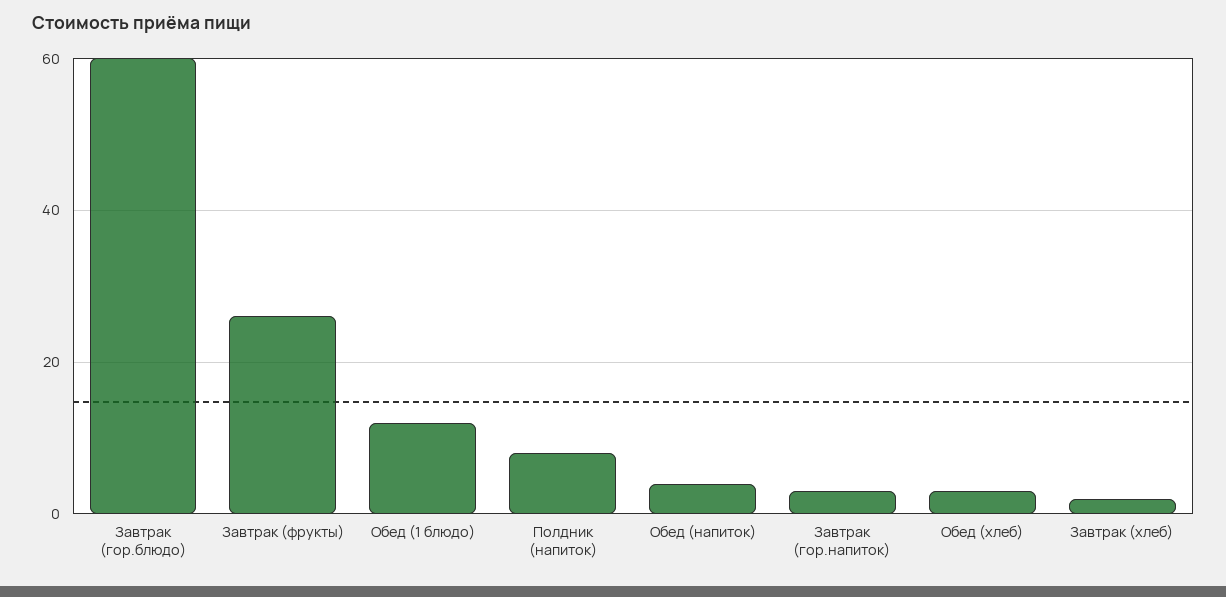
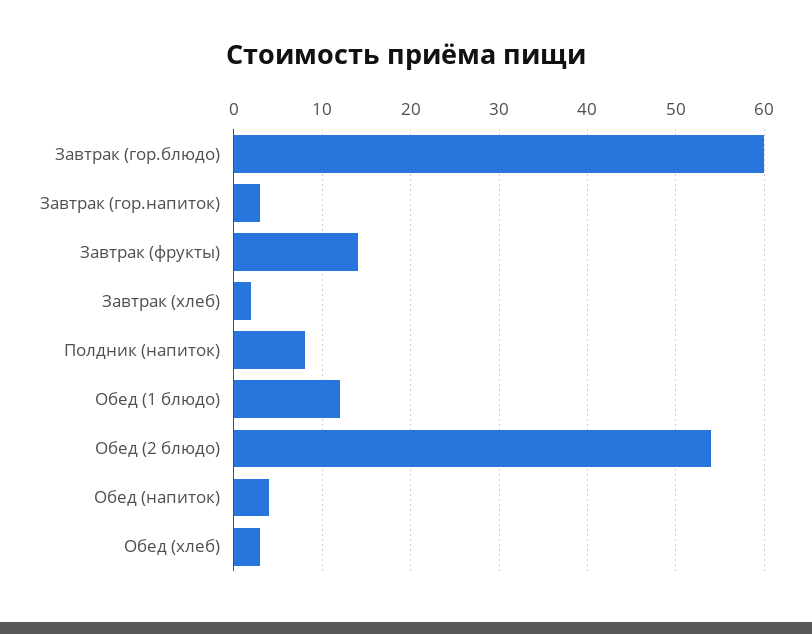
Завтрак (фрукты): 25 -> 14
Обед (2 блюдо): none -> 54

